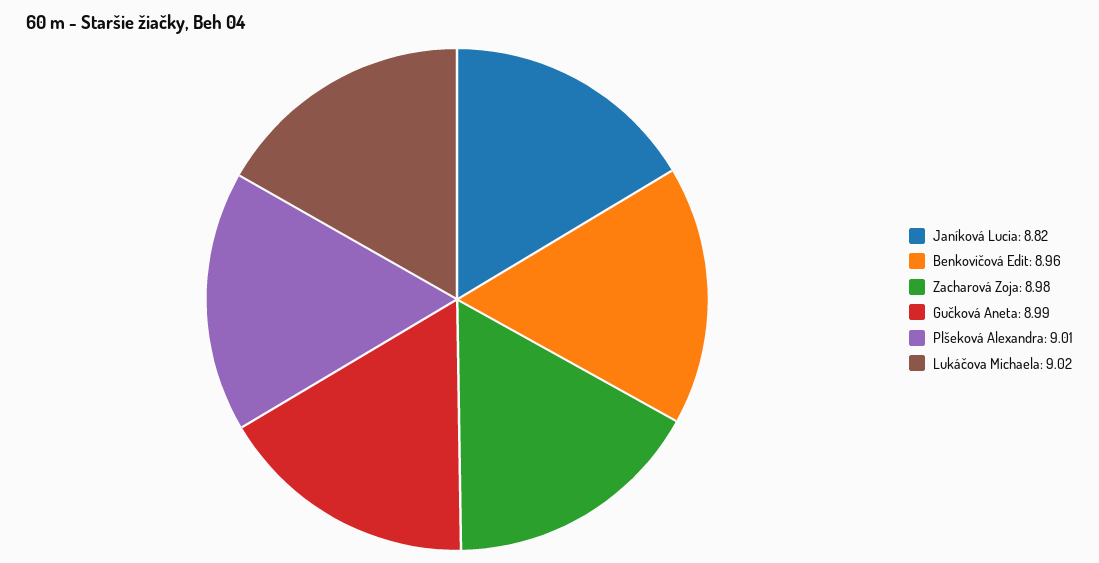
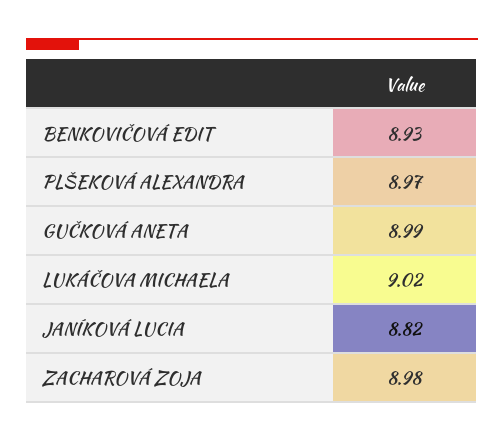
Benkovičová Edit: 8.96 -> 8.93
Plšeková Alexandra: 9.01 -> 8.97

